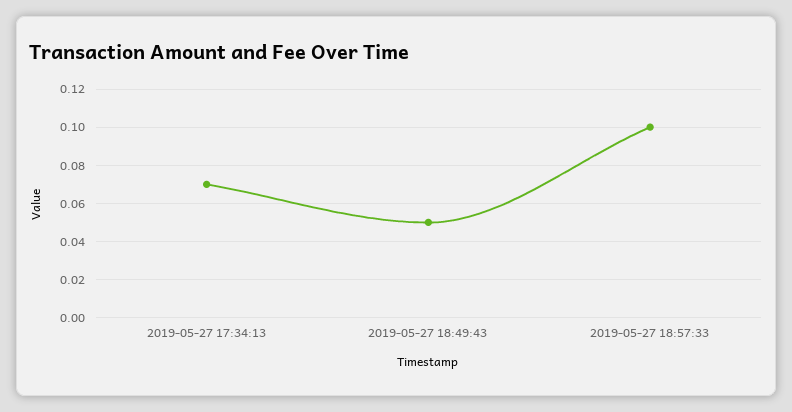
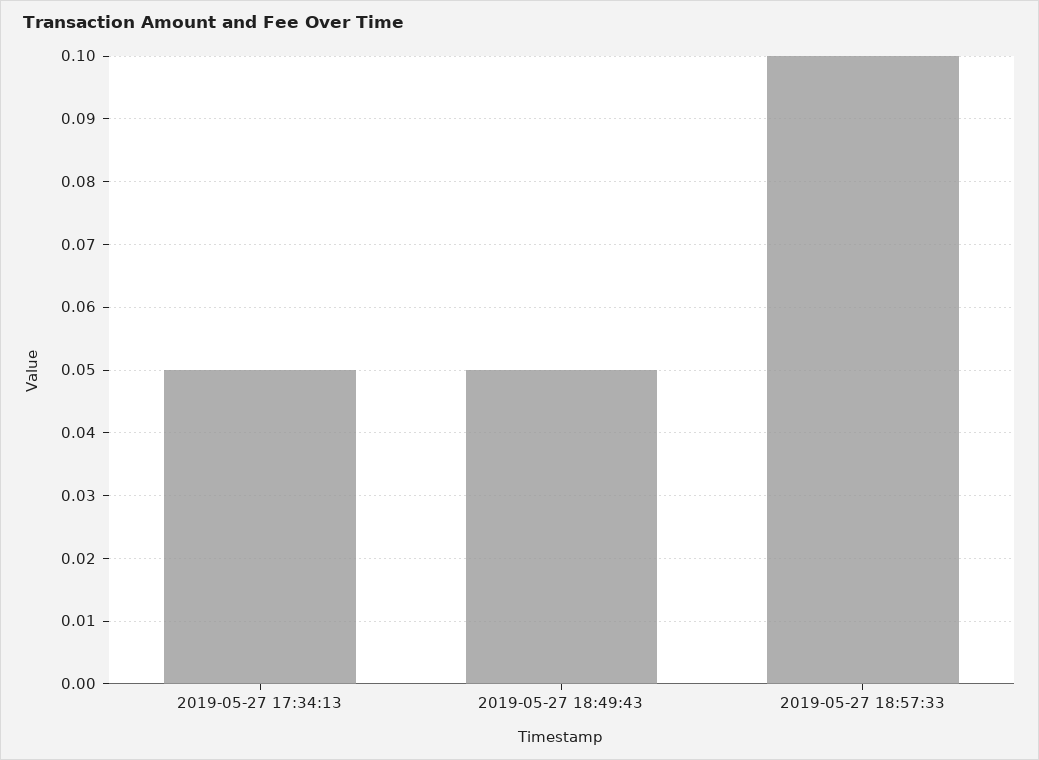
2019-05-27 17:34:13: 0.07 -> 0.05

